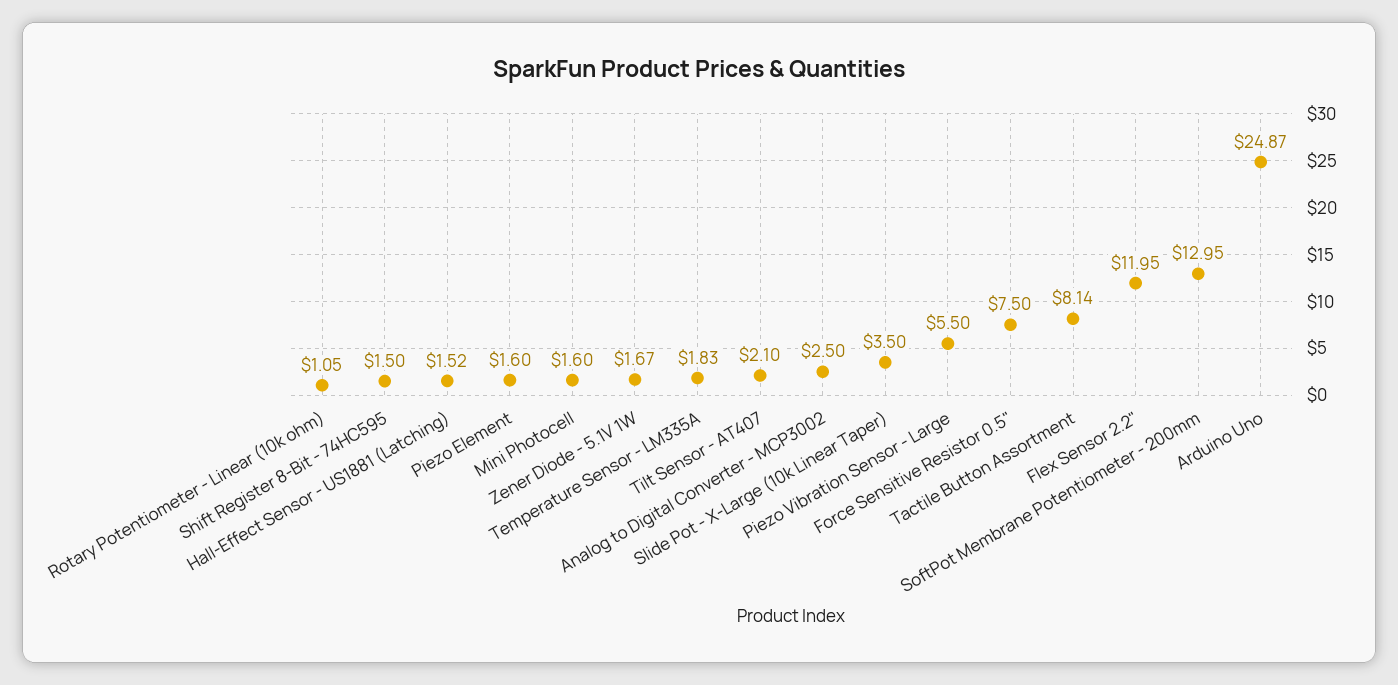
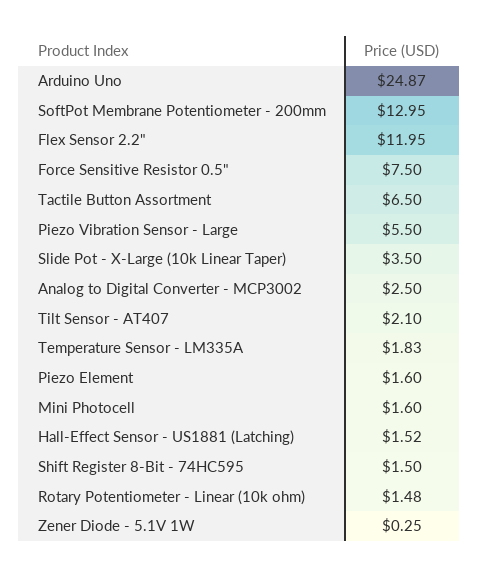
Rotary Potentiometer - Linear (10k ohm): 1.05 -> 1.48
Zener Diode - 5.1V 1W: 1.67 -> 0.25
Tactile Button Assortment: 8.14 -> 6.5

